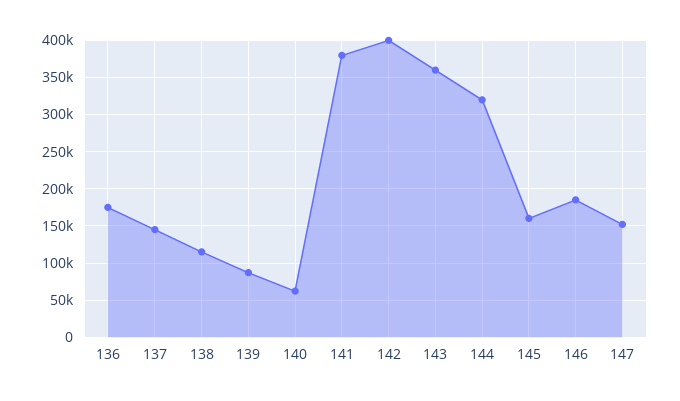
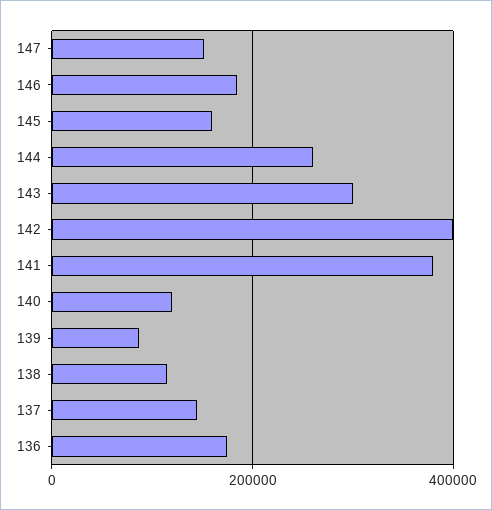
140: 60000 -> 120000
143: 360000 -> 300000
144: 320000 -> 260000

